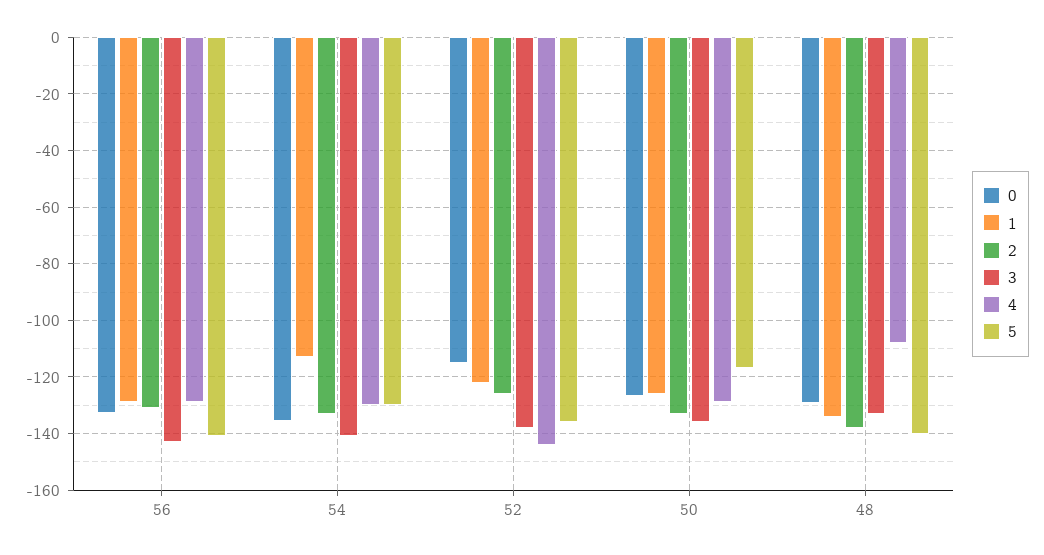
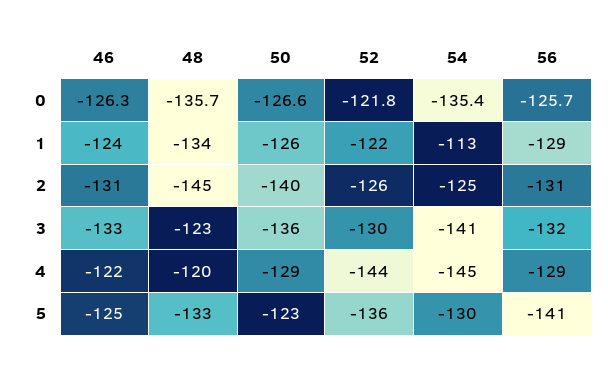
0, 56: -132.5 -> -125.7
3, 56: -142.5 -> -132
2, 54: -132.5 -> -125
4, 54: -130 -> -145
0, 52: -115 -> -121.8
3, 52: -137.5 -> -130
2, 50: -132.5 -> -140
5, 50: -117.5 -> -123
0, 48: -130 -> -135.7
2, 48: -137.5 -> -145
3, 48: -132.5 -> -123
4, 48: -107.5 -> -120
5, 48: -140 -> -133
0, 46: none -> -126.3
1, 46: none -> -124
2, 46: none -> -131
3, 46: none -> -133
4, 46: none -> -122
5, 46: none -> -125

